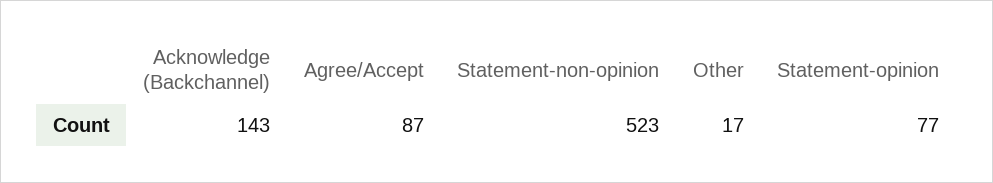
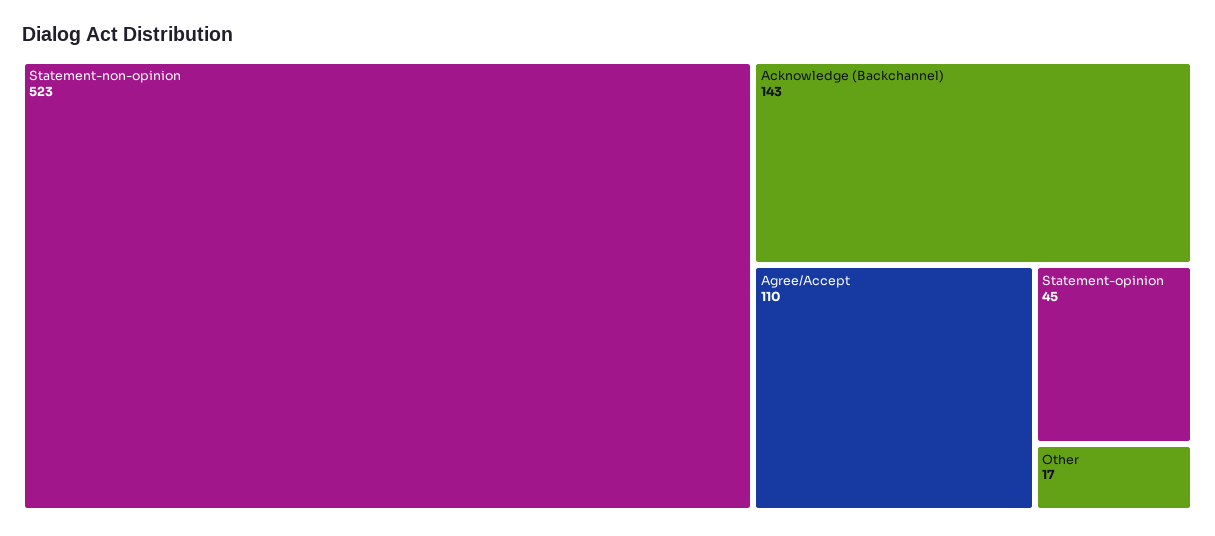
Agree/Accept: 87 -> 110
Statement-opinion: 77 -> 45

